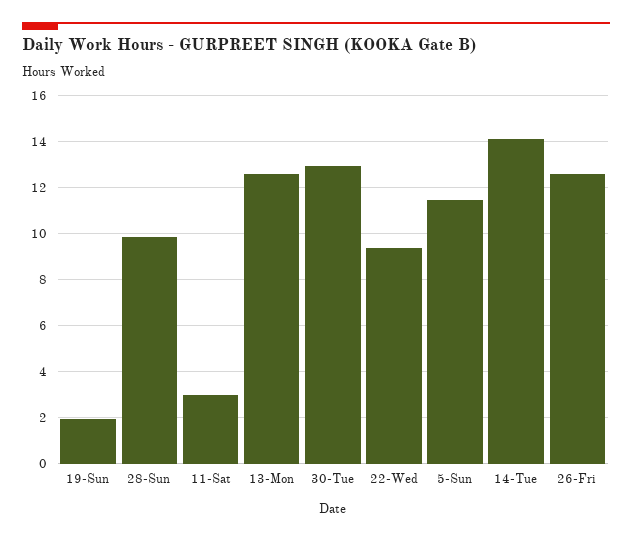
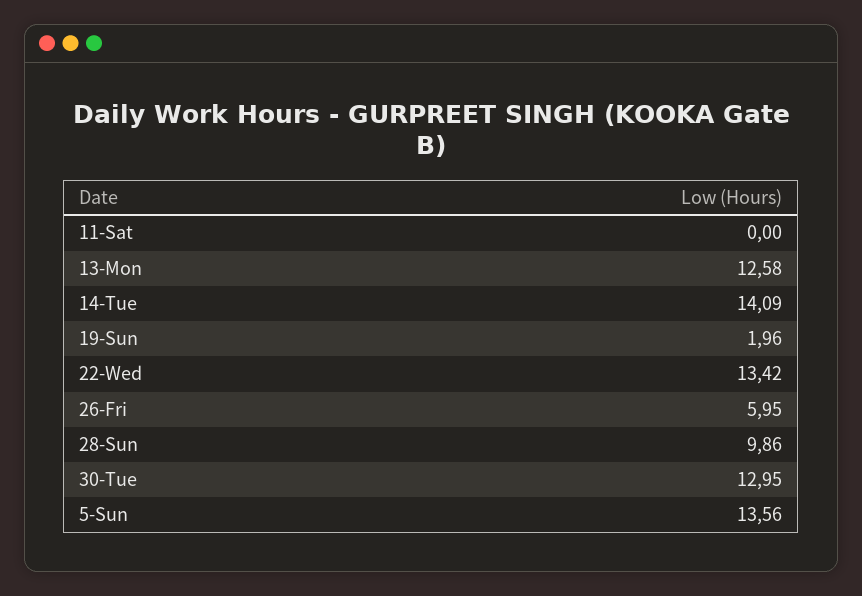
11-Sat: 3 -> 0
22-Wed: 9.5 -> 13.42
5-Sun: 11.5 -> 13.56
26-Fri: 12.5 -> 5.95

